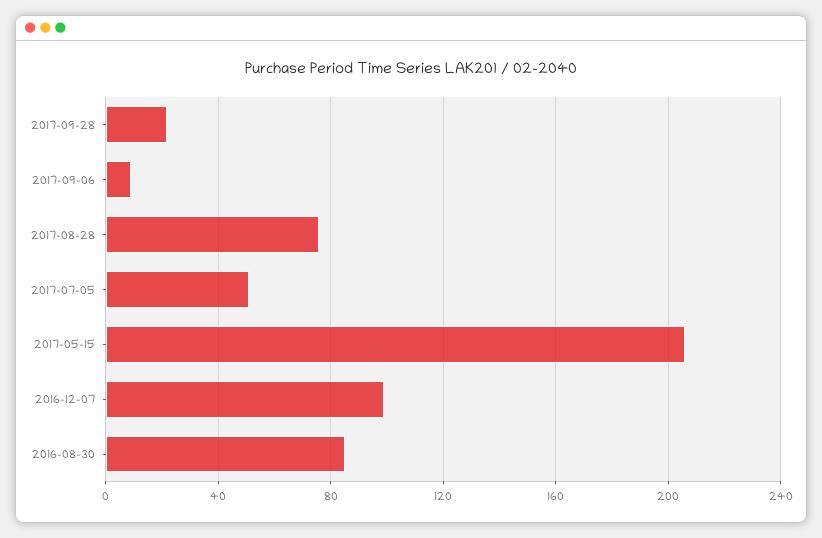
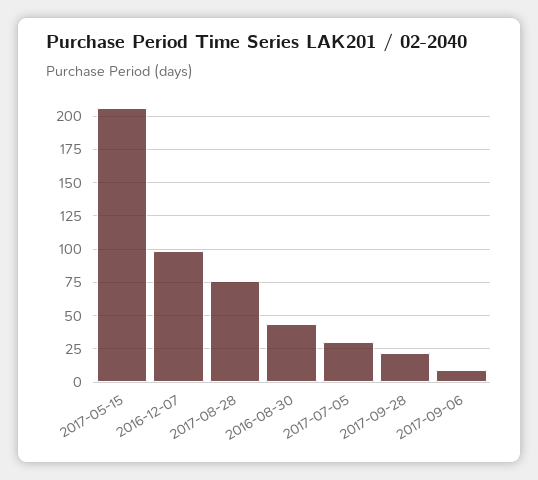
2017-07-05: 50 -> 30
2016-08-30: 85 -> 45

